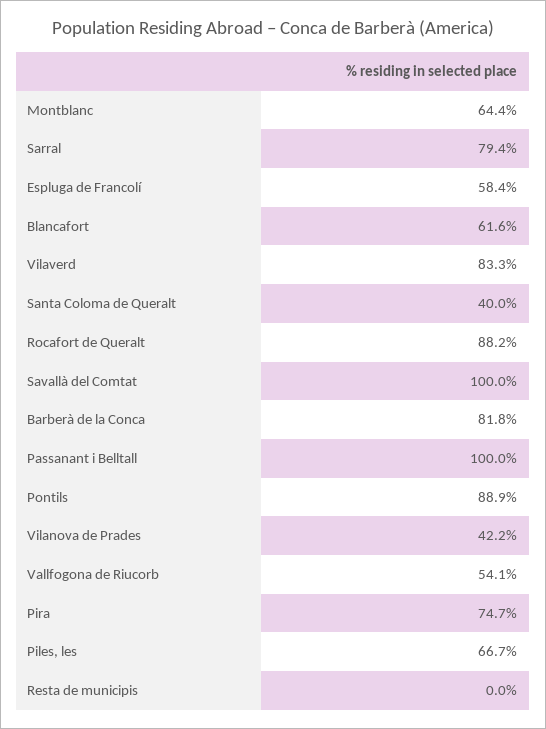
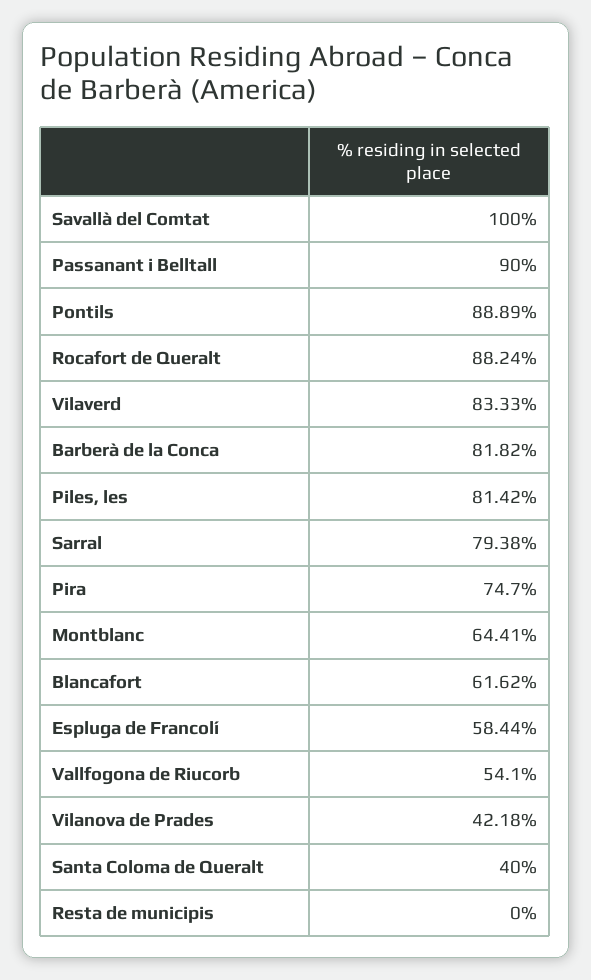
Passanant i Belltall: 100 -> 90
Piles, les: 66.7 -> 81.42

